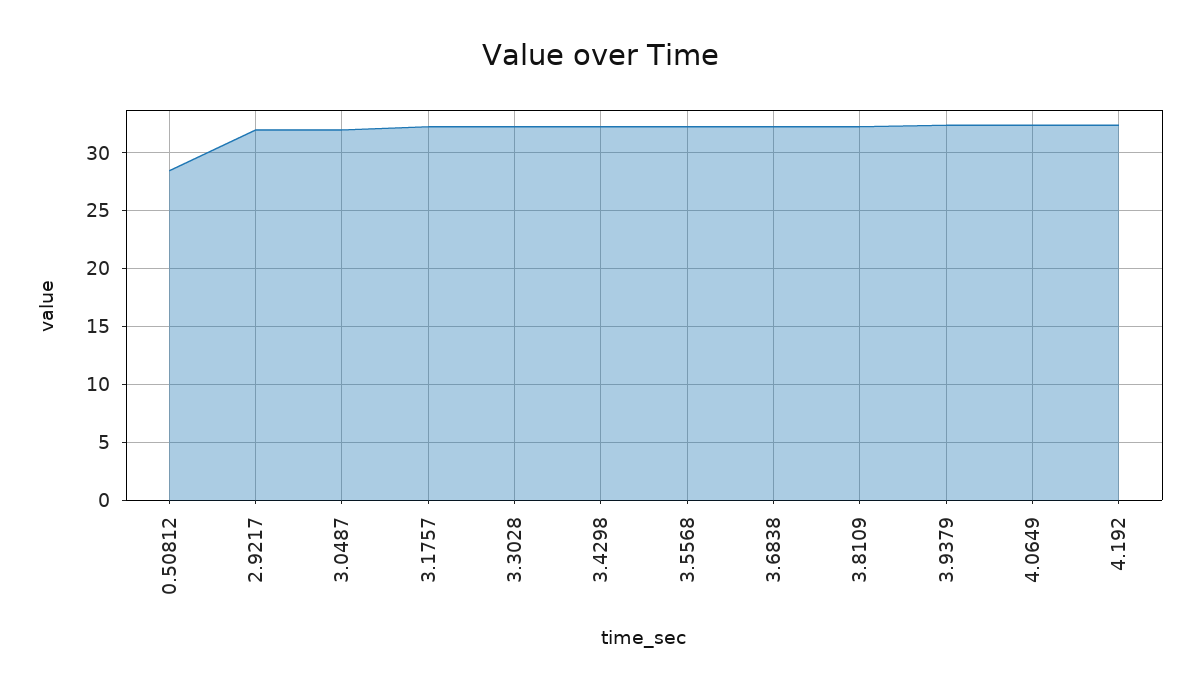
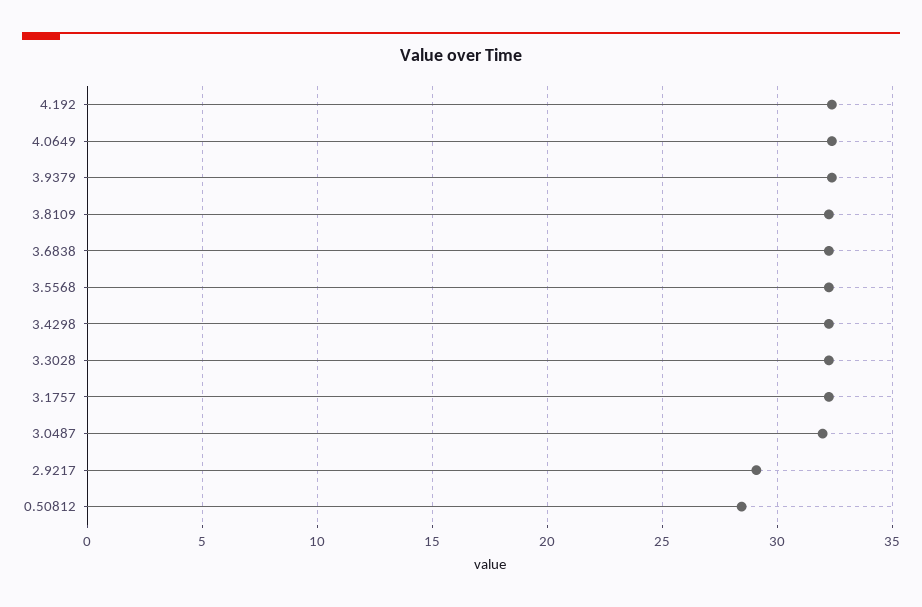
2.9217: 32 -> 29

